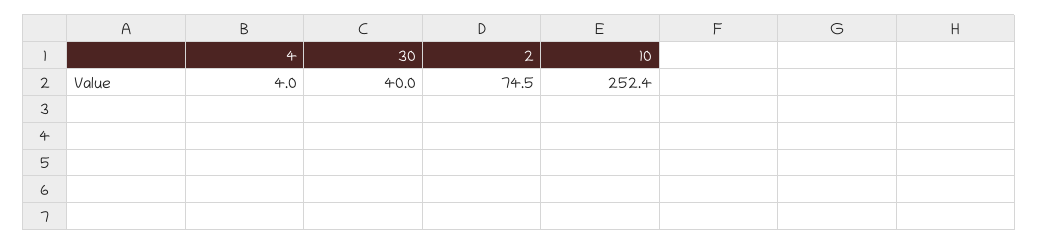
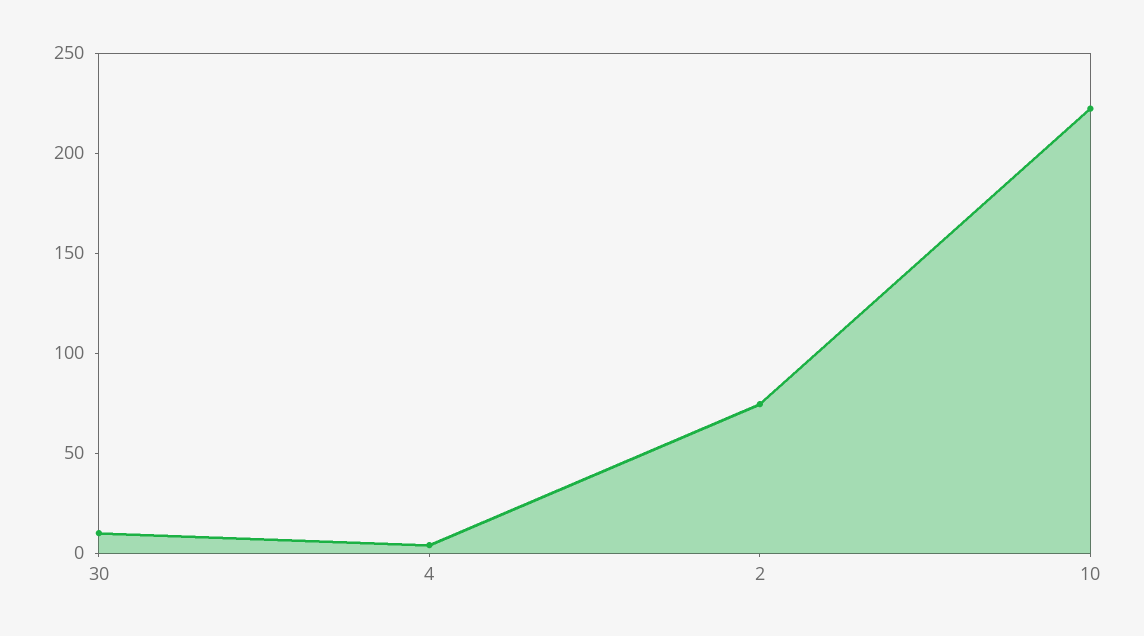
30: 40 -> 10
10: 252.4 -> 220

